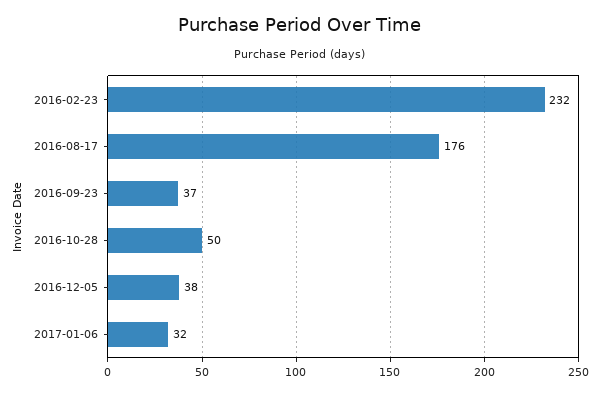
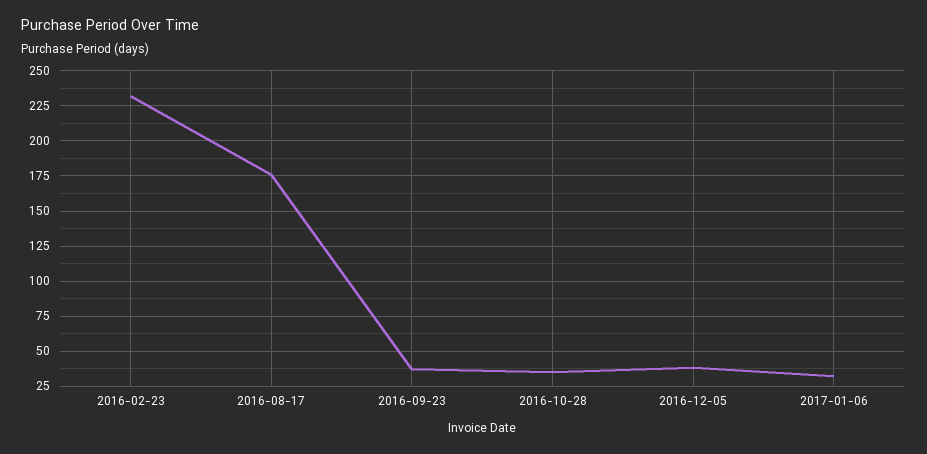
2016-10-28: 50 -> 35

